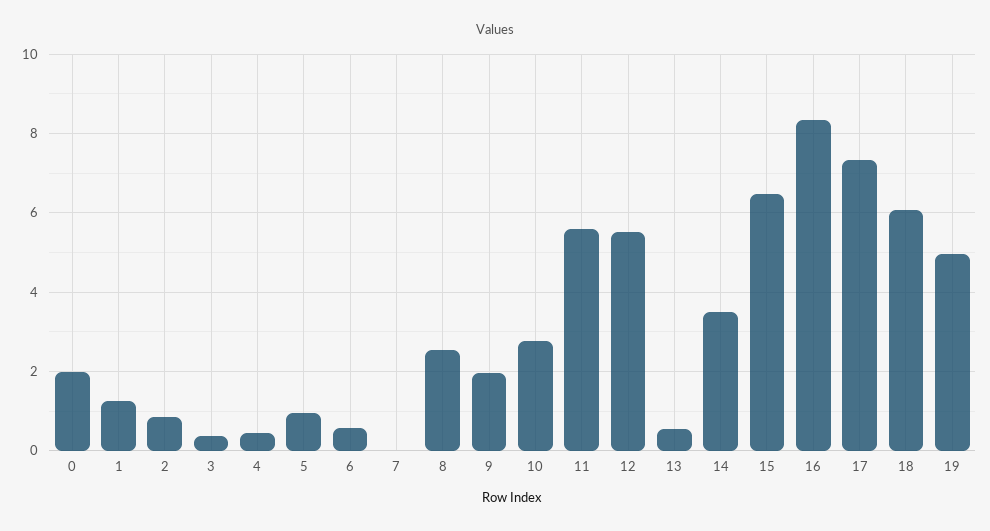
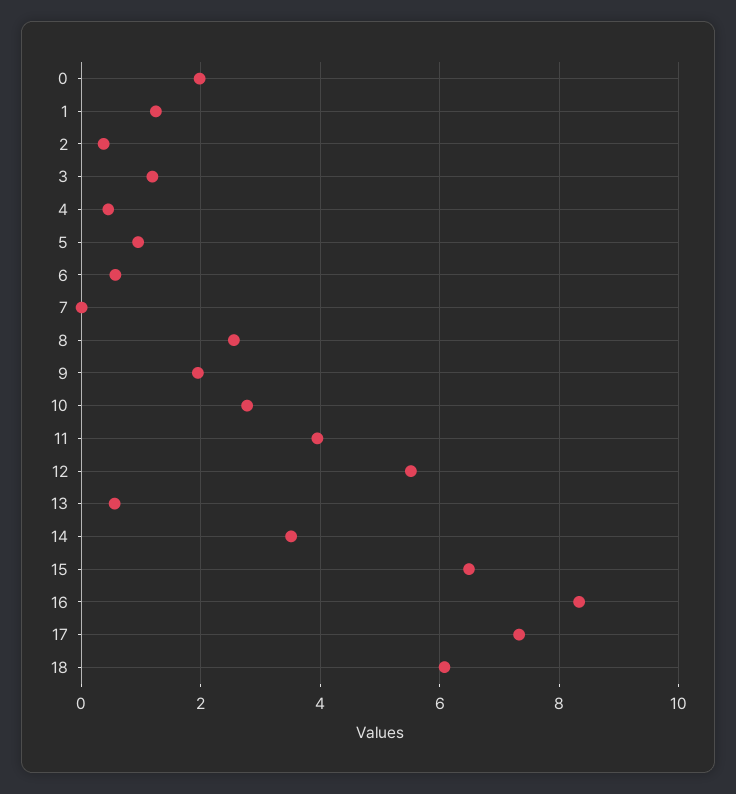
2: 0.8 -> 0.4
3: 0.4 -> 1.2
11: 5.6 -> 4
19: 5 -> none

